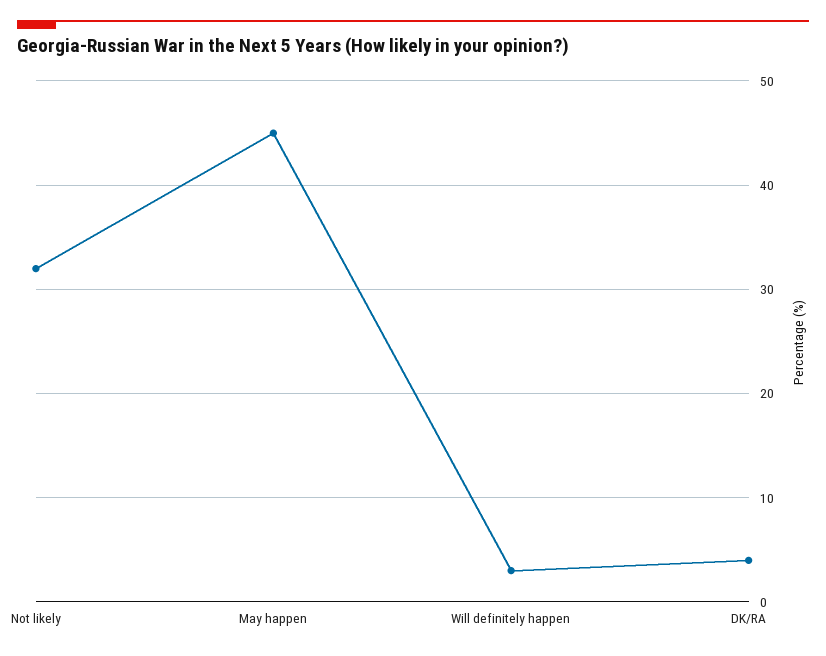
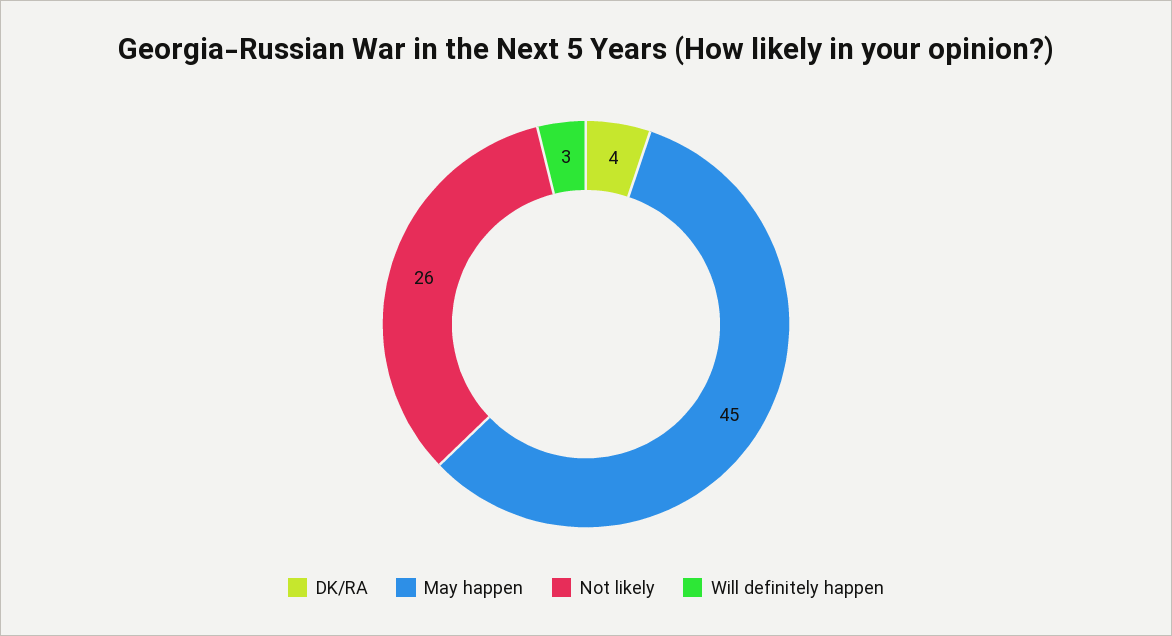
Not likely: 32 -> 26

